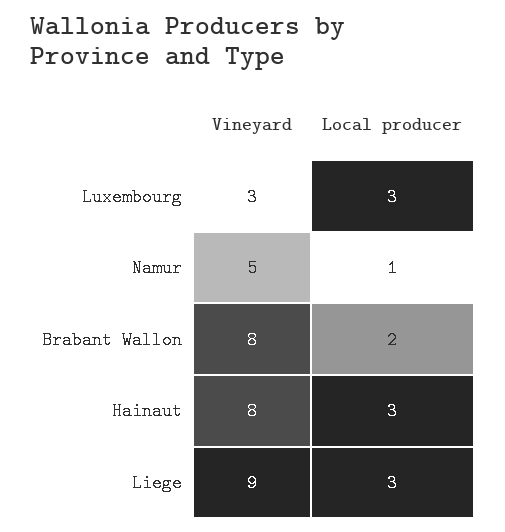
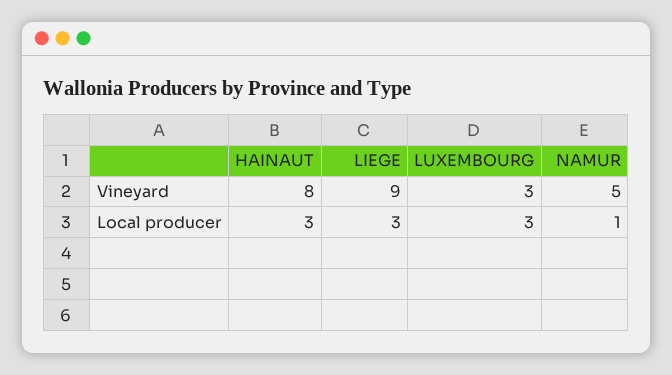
Vineyard, Brabant Wallon: 8 -> none
Local producer, Brabant Wallon: 2 -> none

